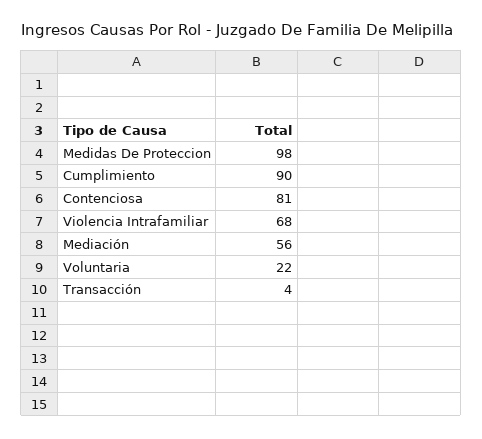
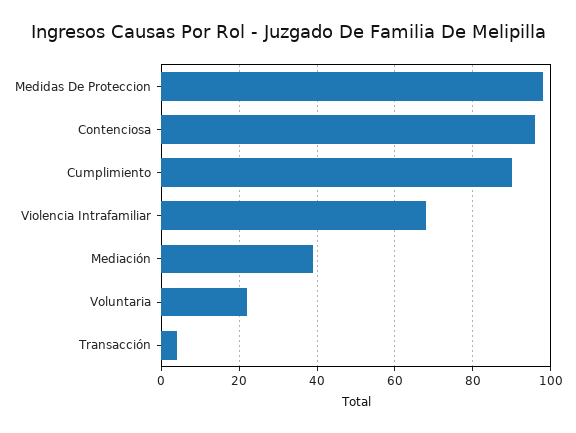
Contenciosa: 81 -> 95
Mediación: 56 -> 40

